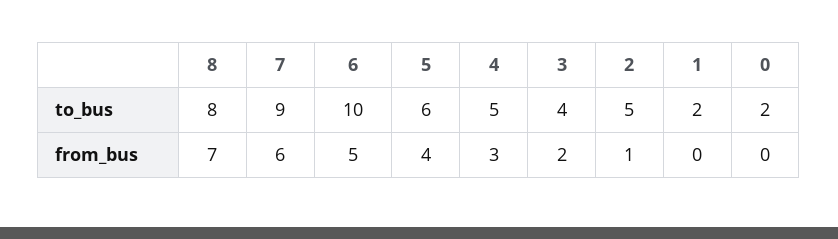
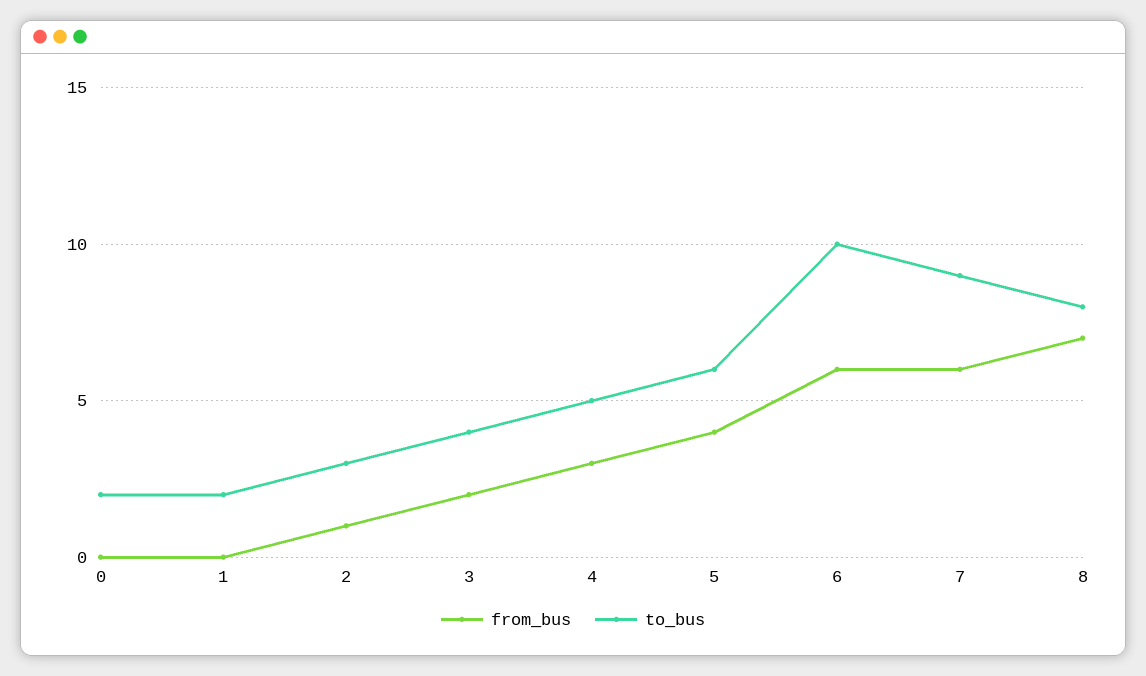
to_bus, 2: 5 -> 3
from_bus, 6: 5 -> 6

